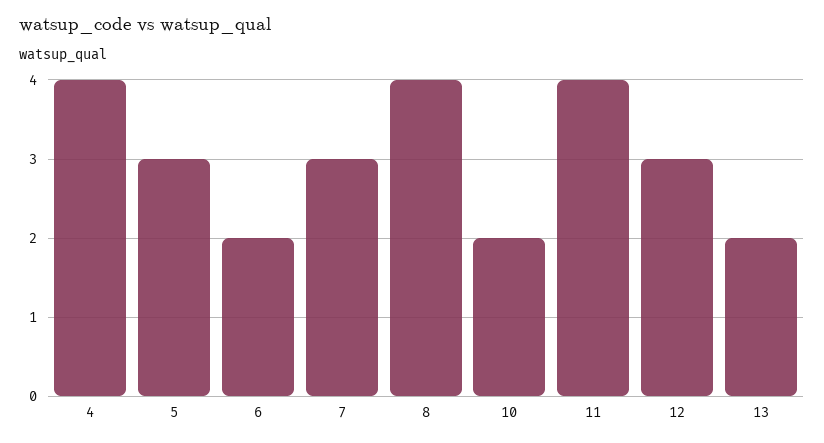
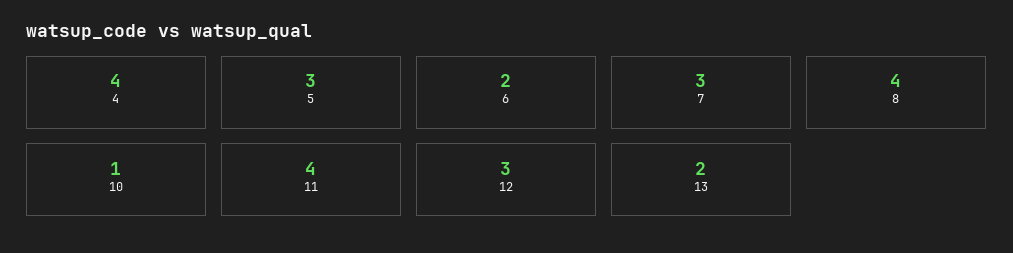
10: 2 -> 1

